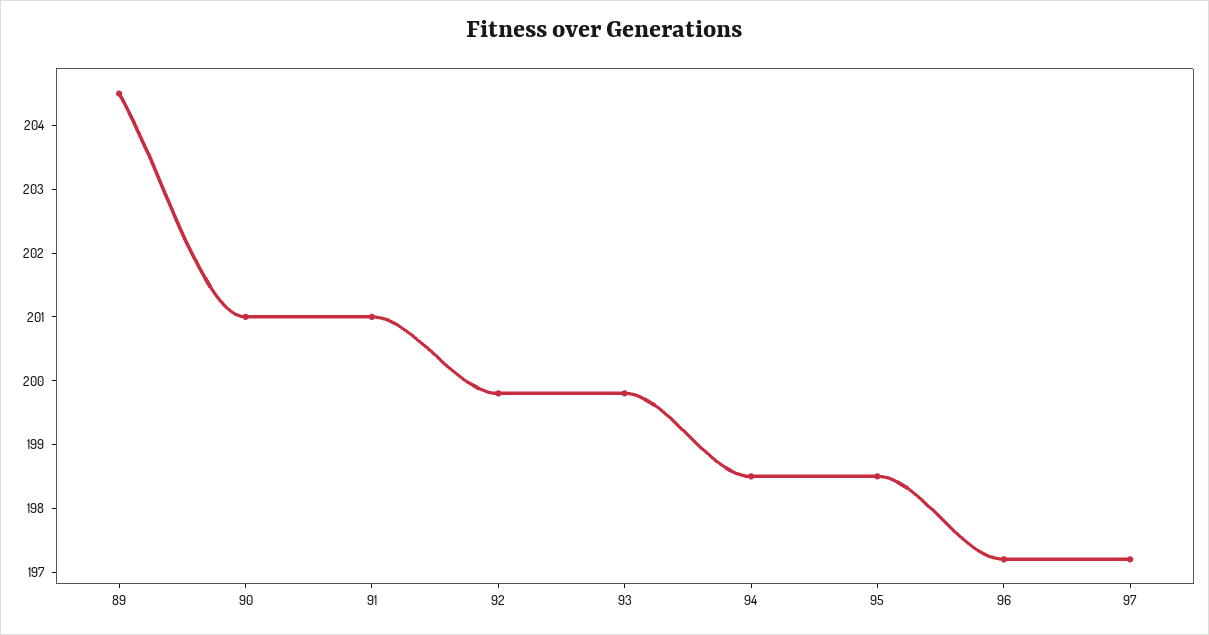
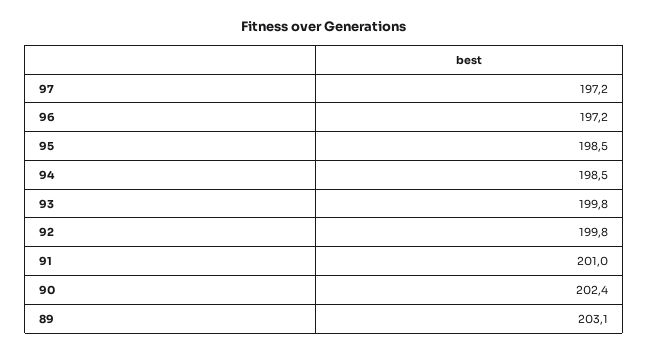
89: 204.5 -> 203.1
90: 201 -> 202.4

